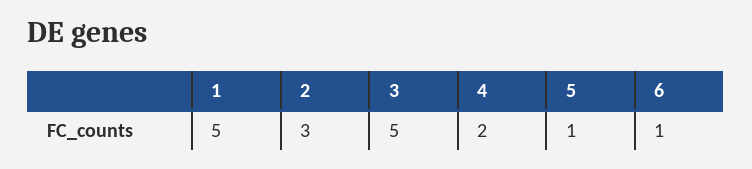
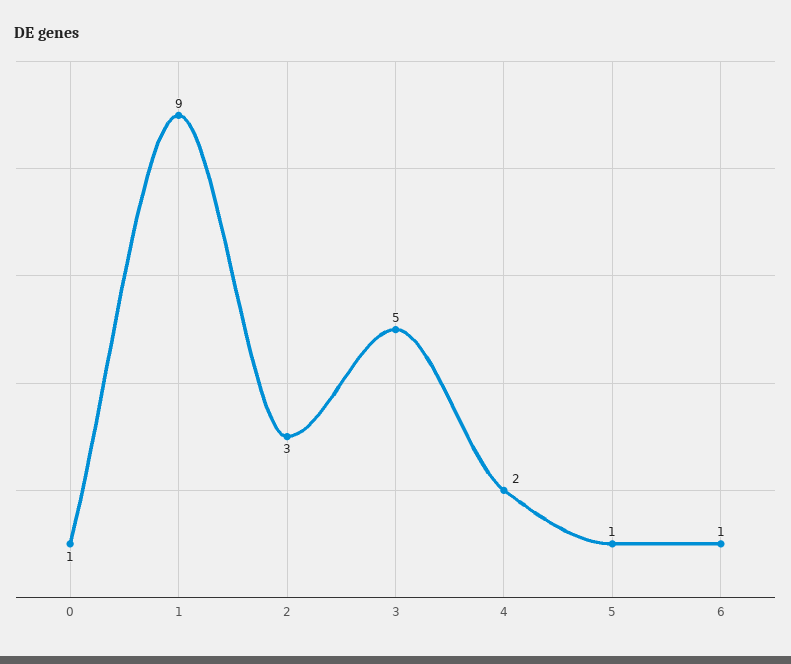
1: 5 -> 9
0: none -> 1

